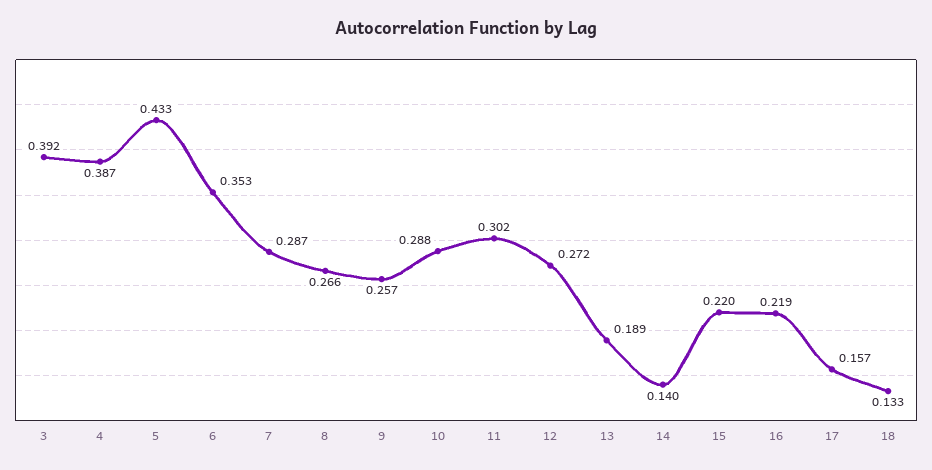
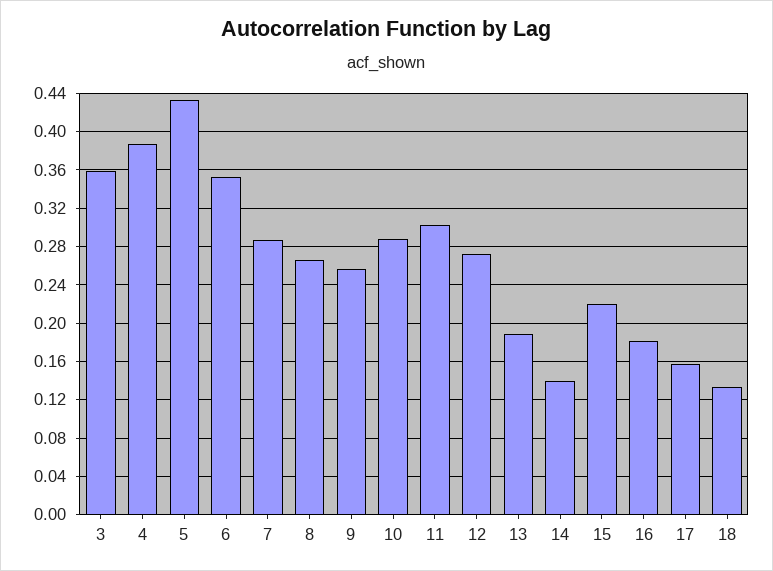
3: 0.392 -> 0.36
16: 0.219 -> 0.18

